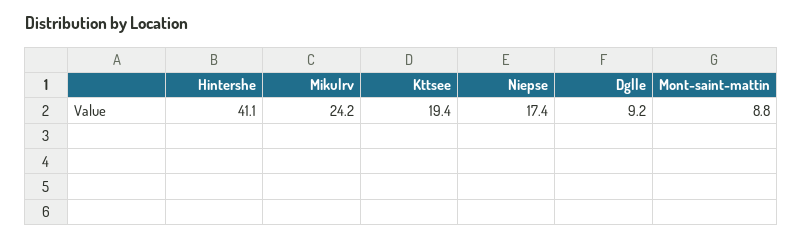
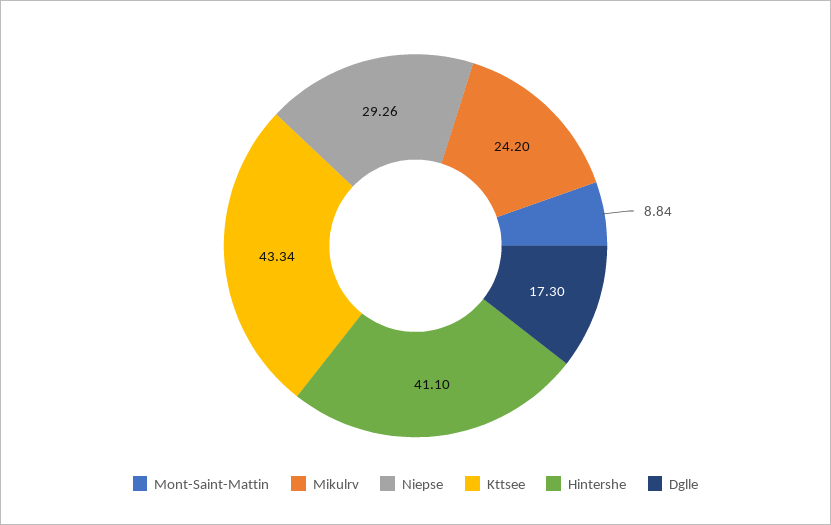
Kttsee: 19.4 -> 43.34
Niepse: 17.4 -> 29.26
Dglle: 9.2 -> 17.3

